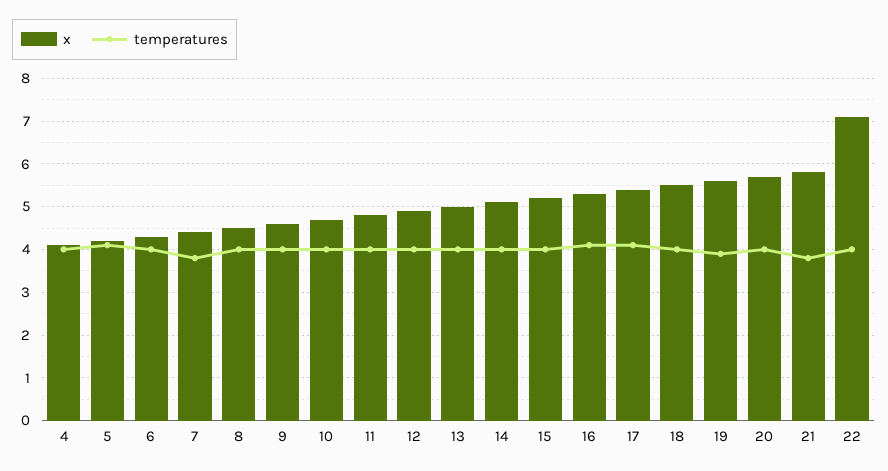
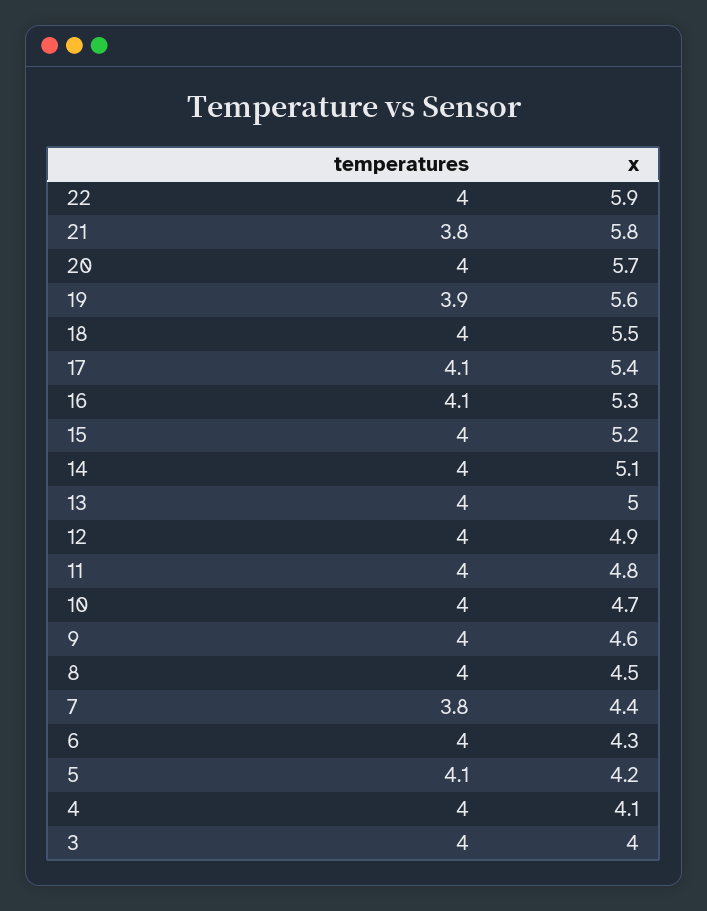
x, 22: 7 -> 5.9
temperatures, 3: none -> 4
x, 3: none -> 4

